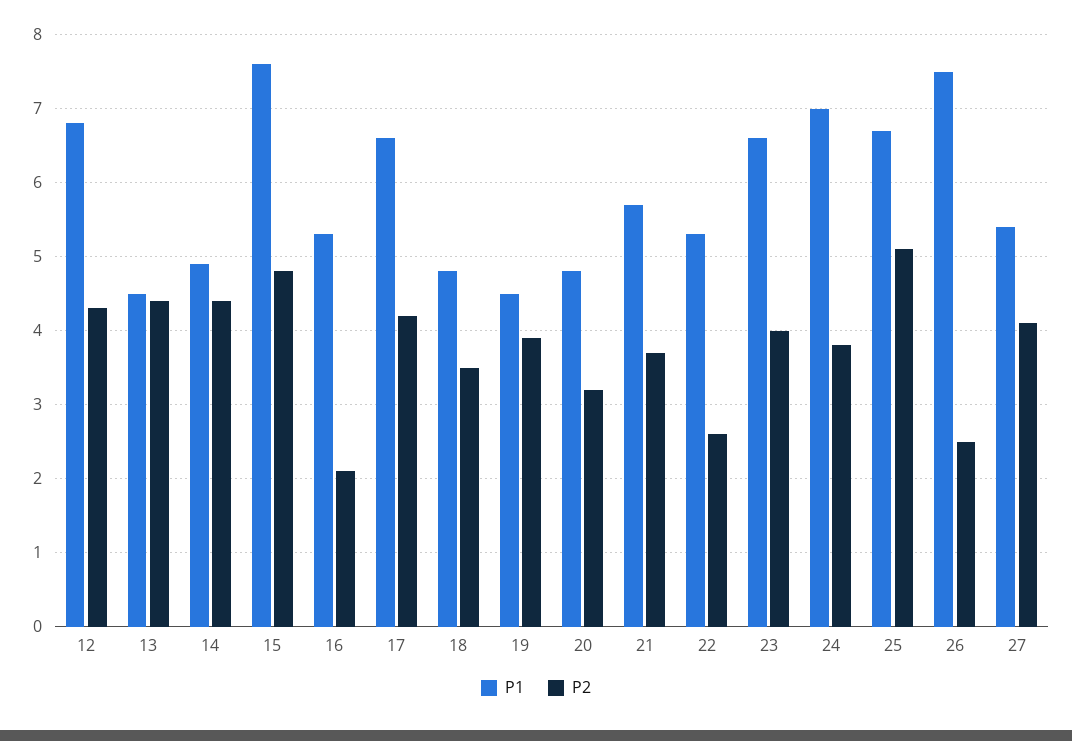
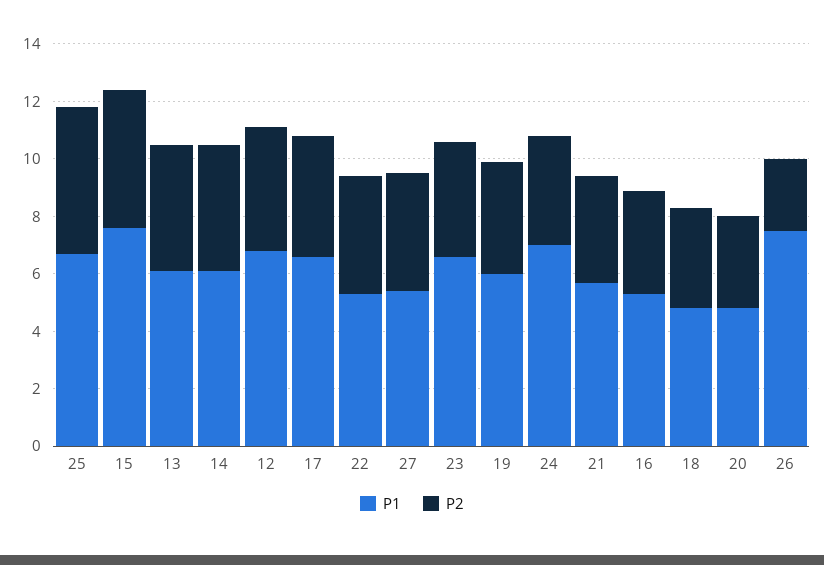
P1, 13: 4.5 -> 6
P1, 14: 4.9 -> 6
P2, 16: 2.1 -> 3.5
P1, 19: 4.5 -> 6
P2, 22: 2.6 -> 4

